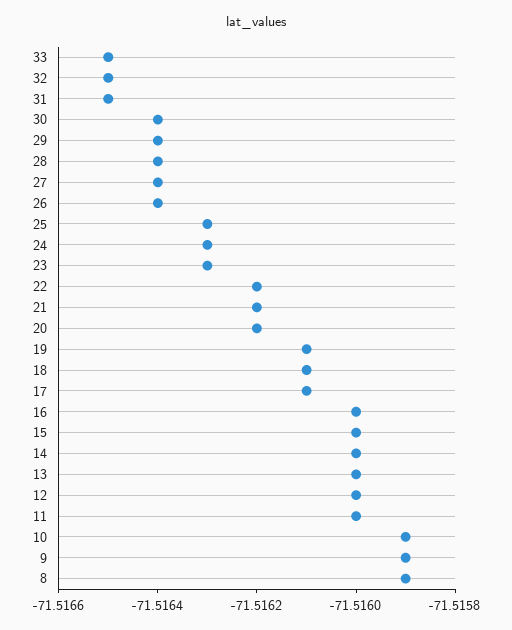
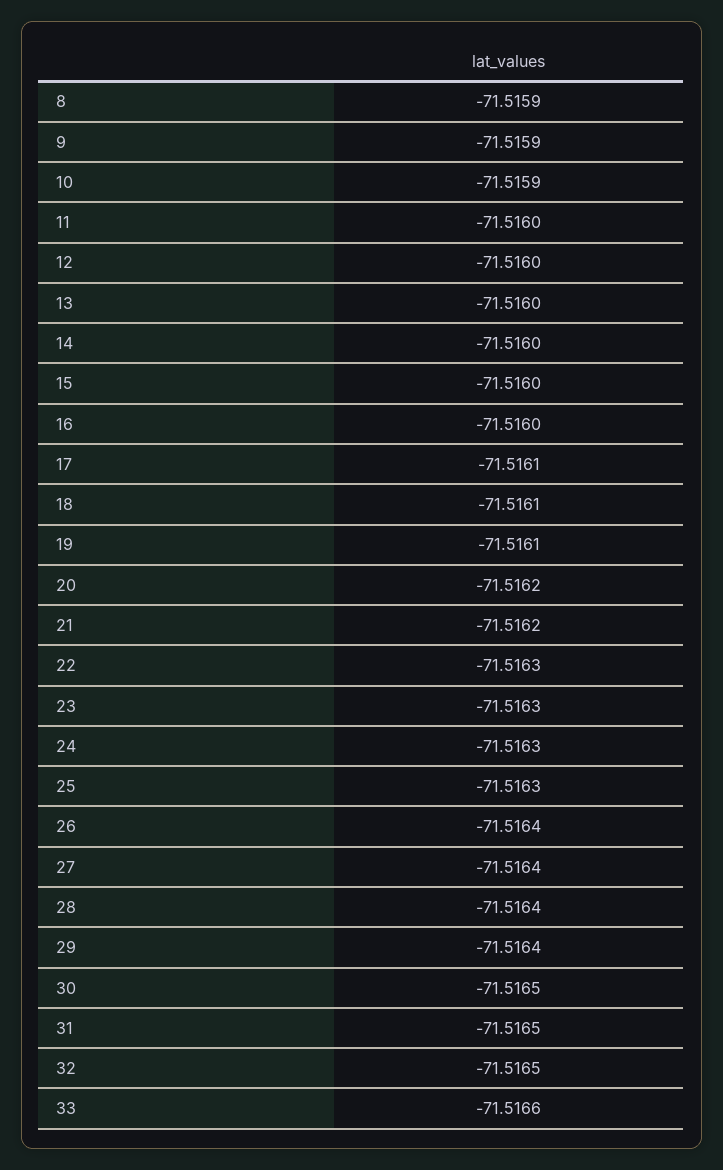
33: -71.5165 -> -71.5166
30: -71.5164 -> -71.5165
22: -71.5162 -> -71.5163

